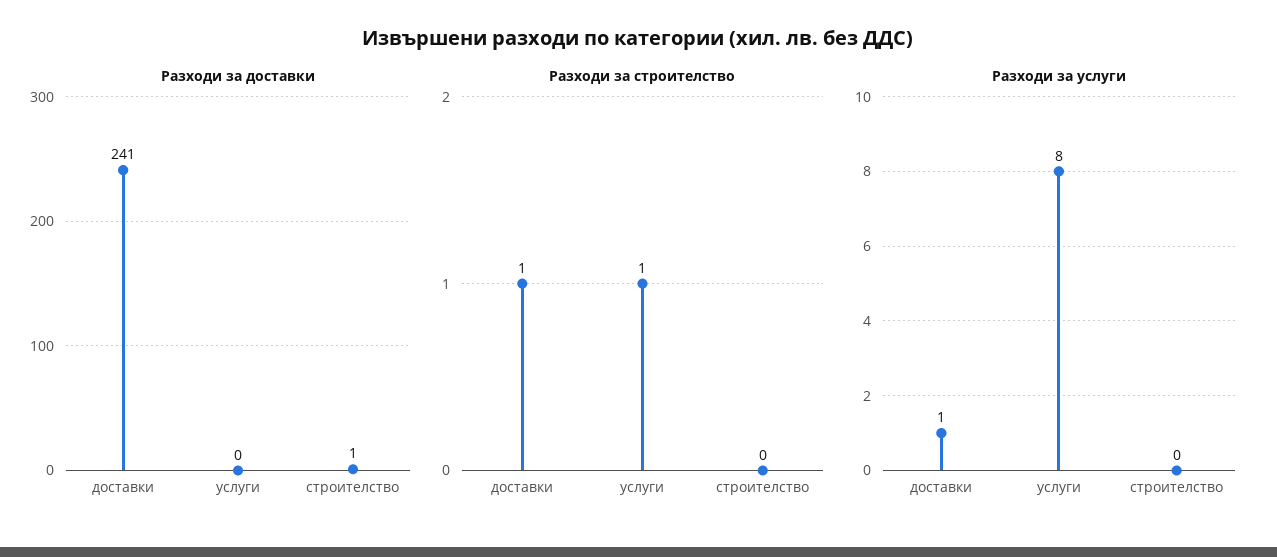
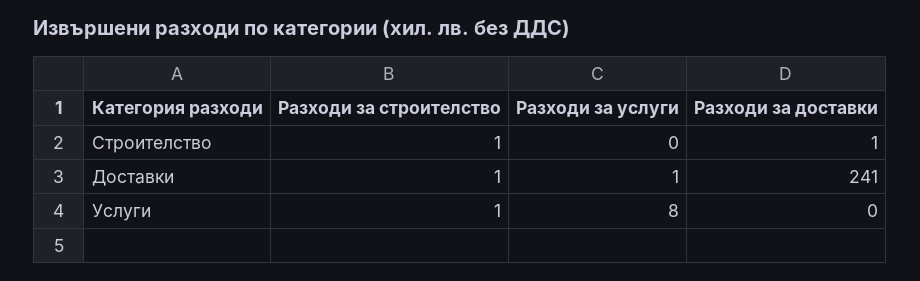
Разходи за строителство, строителство: 0 -> 1

